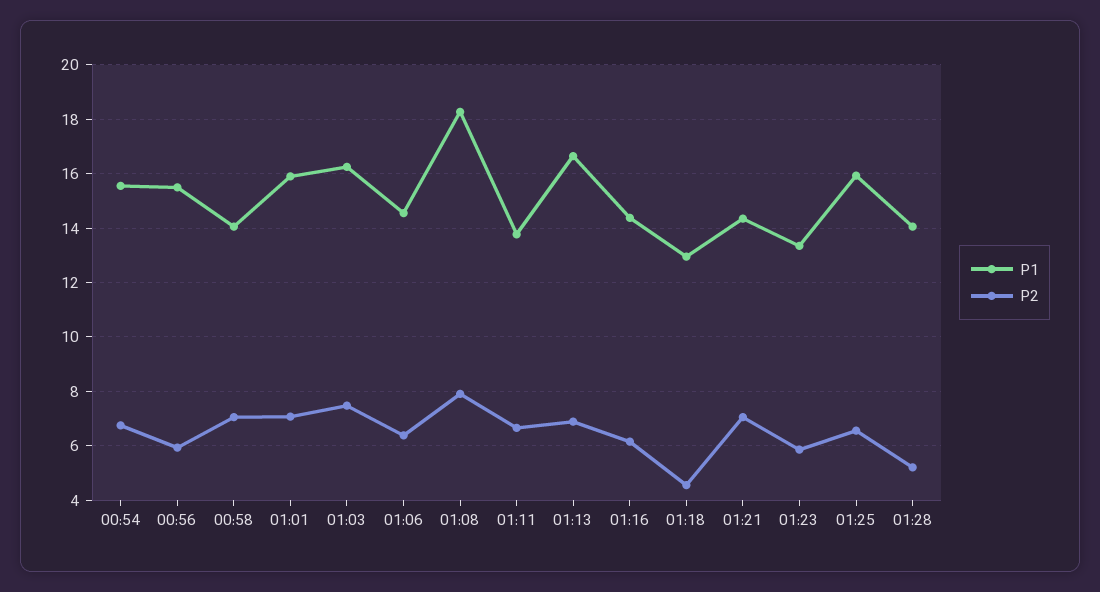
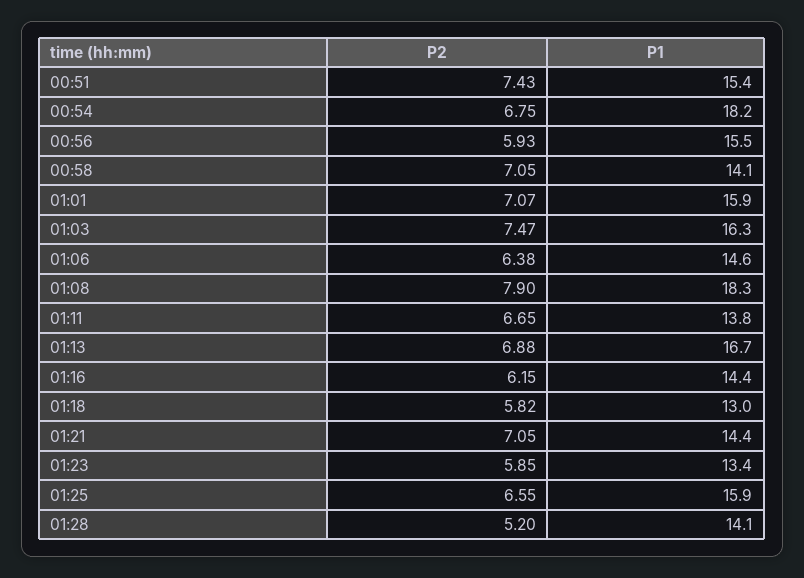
P1, 00:54: 15.5 -> 18.2
P2, 01:18: 4.5 -> 5.82
P2, 00:51: none -> 7.43
P1, 00:51: none -> 15.4

